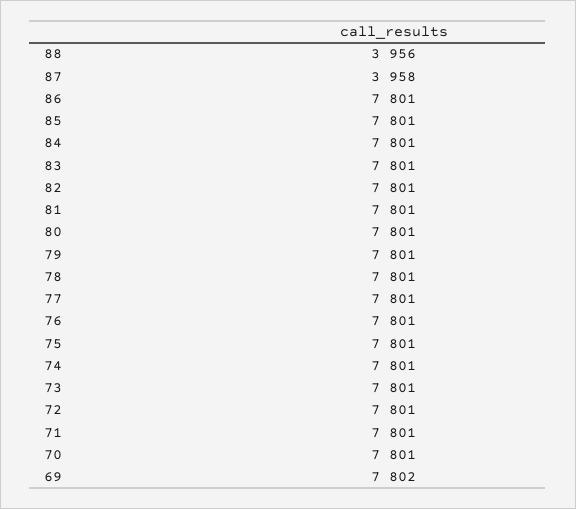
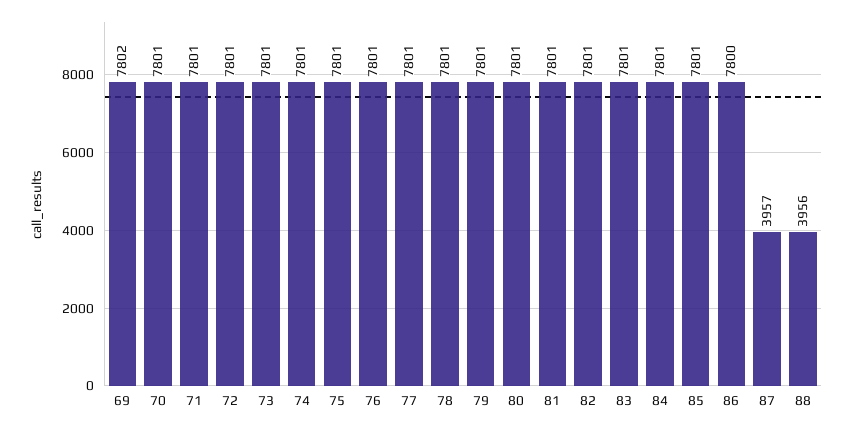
87: 3958 -> 3957
86: 7801 -> 7800

